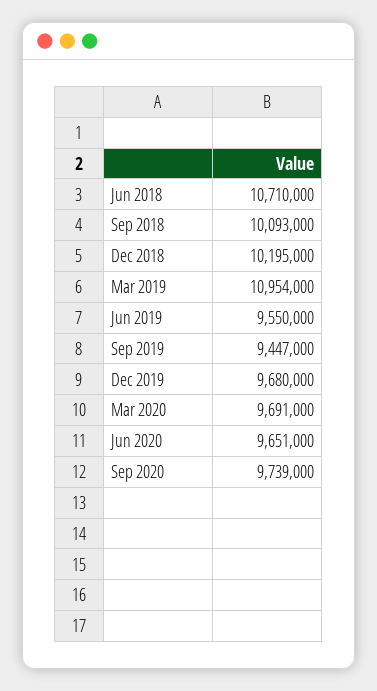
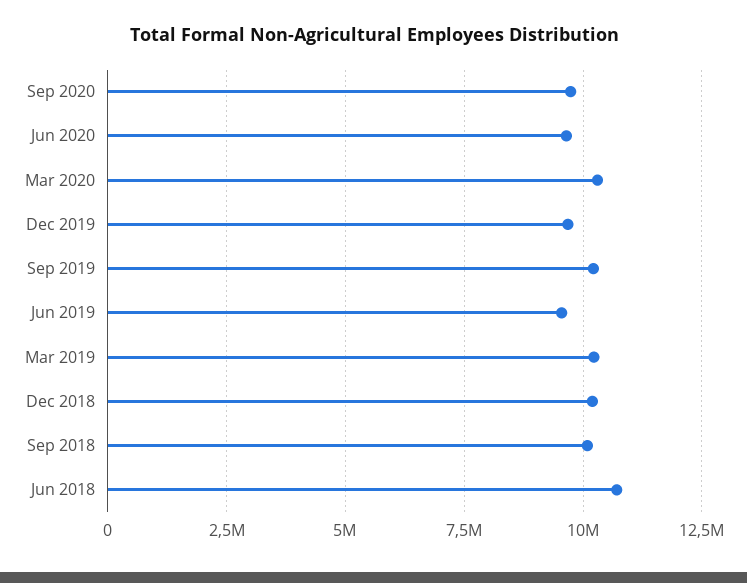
Mar 2019: 10954000 -> 10250000
Sep 2019: 9447000 -> 10250000
Mar 2020: 9691000 -> 10250000

